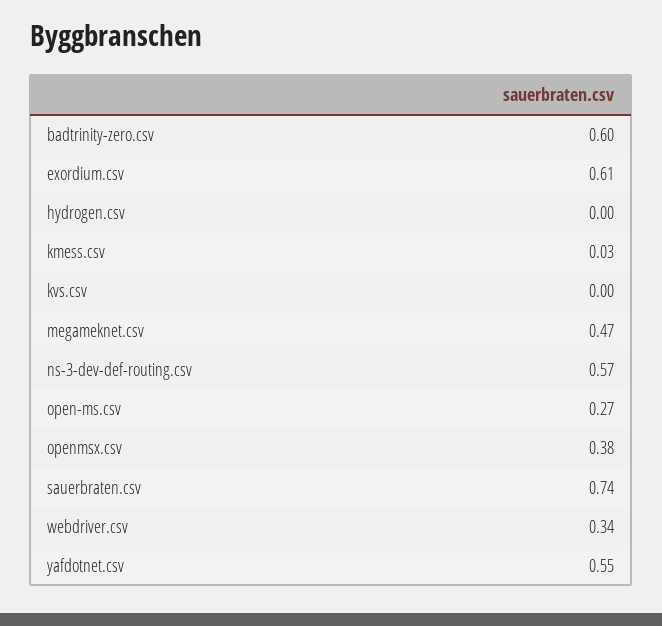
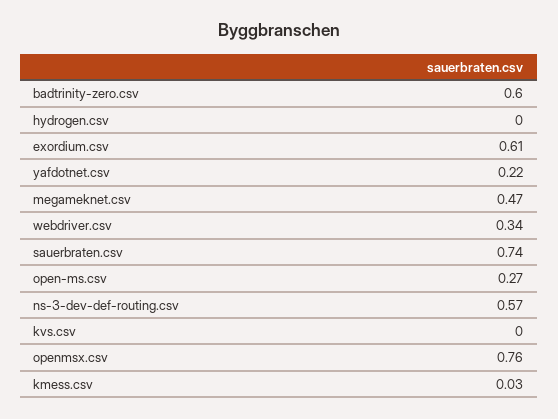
openmsx.csv: 0.38 -> 0.76
yafdotnet.csv: 0.55 -> 0.22

